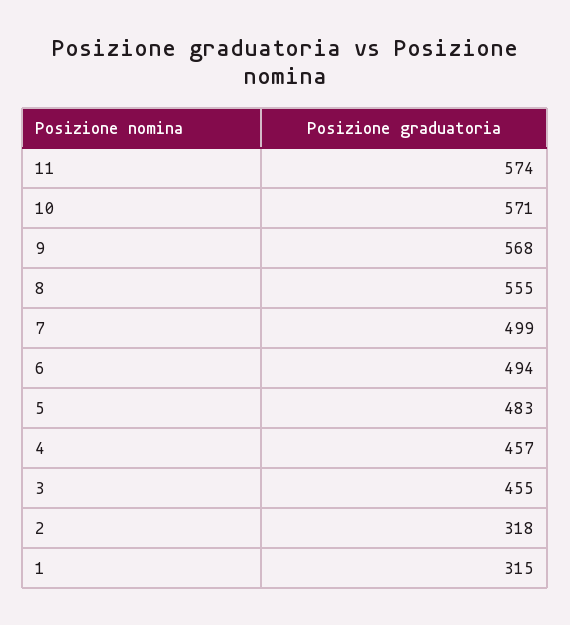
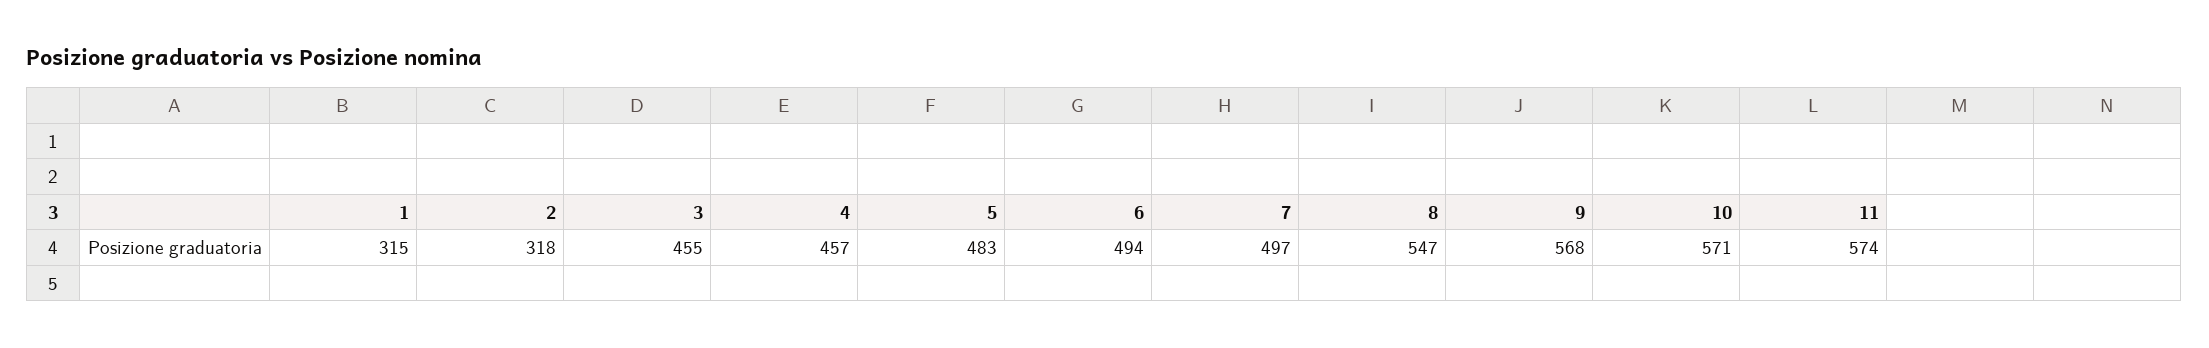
8: 555 -> 547
7: 499 -> 497

